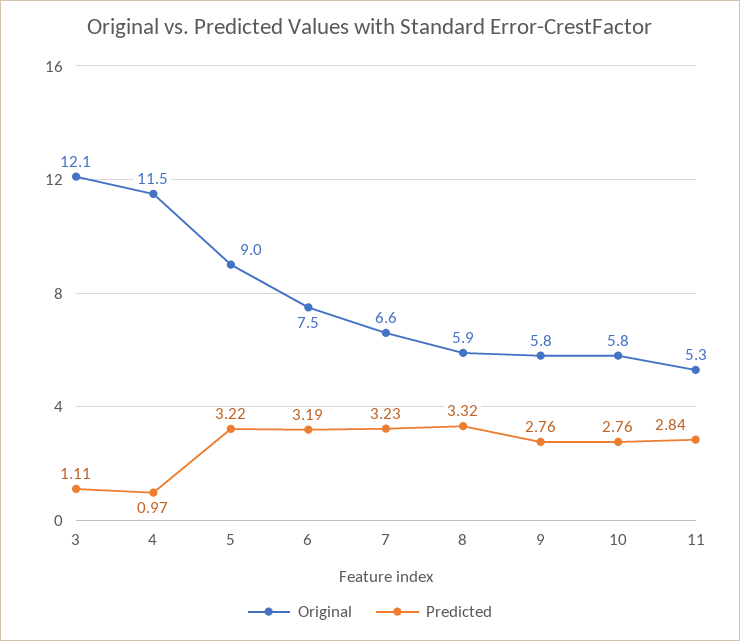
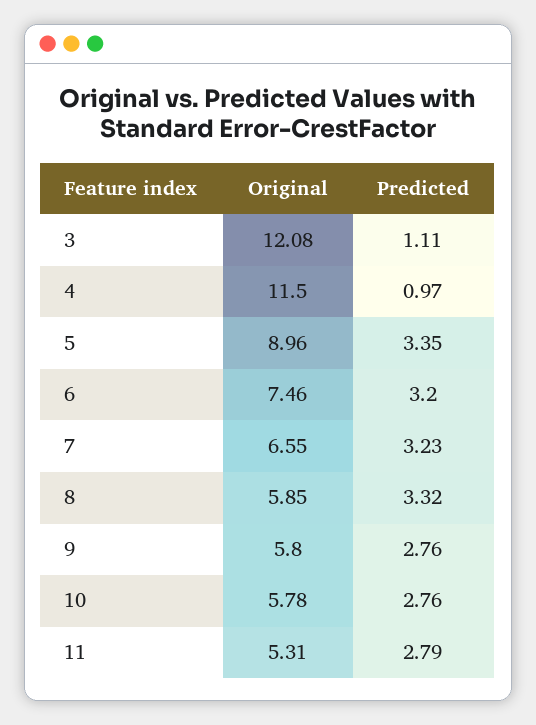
Predicted, 5: 3.22 -> 3.35
Predicted, 6: 3.19 -> 3.2
Predicted, 11: 2.84 -> 2.79

